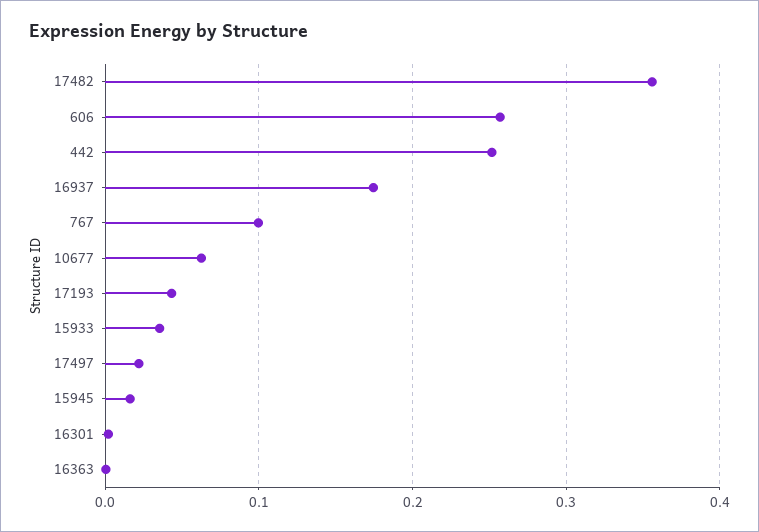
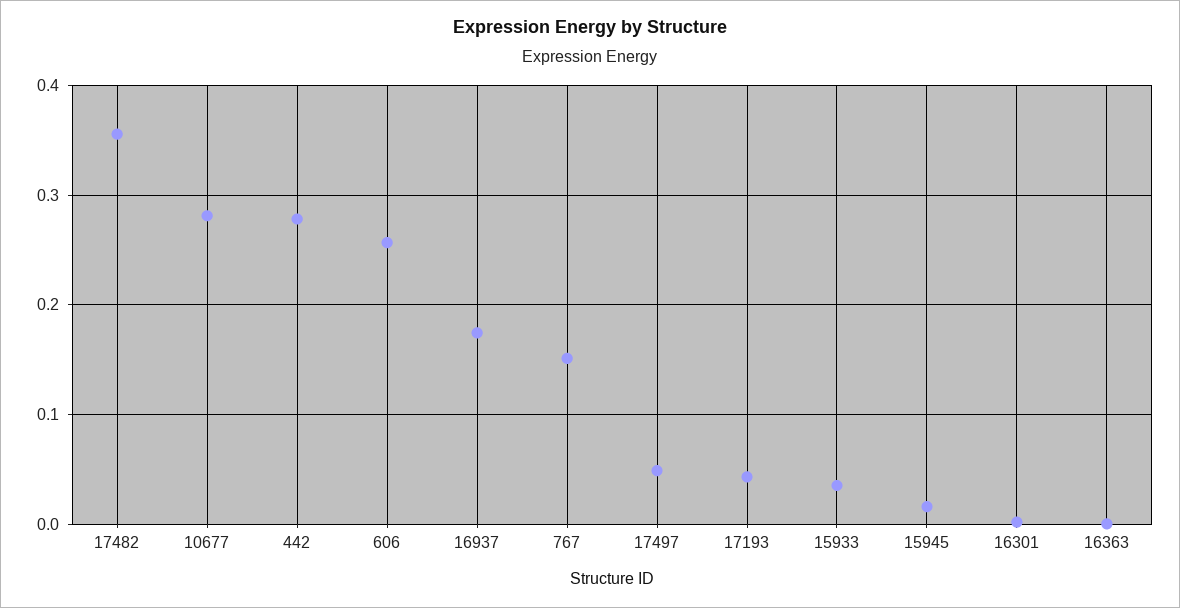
442: 0.25 -> 0.28
767: 0.1 -> 0.15
10677: 0.06 -> 0.28
17497: 0.02 -> 0.05

